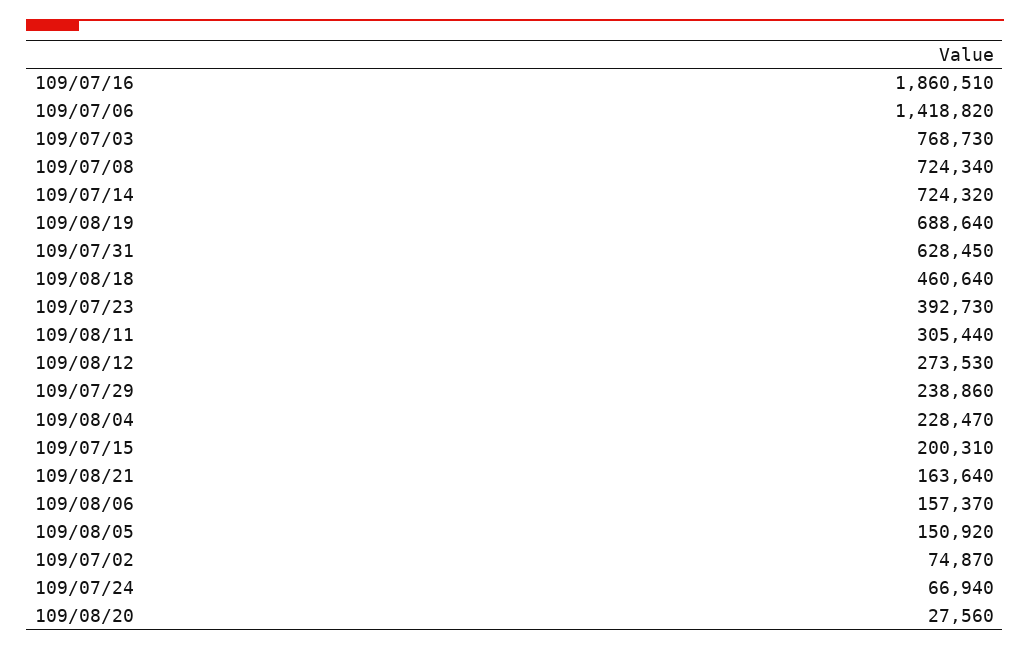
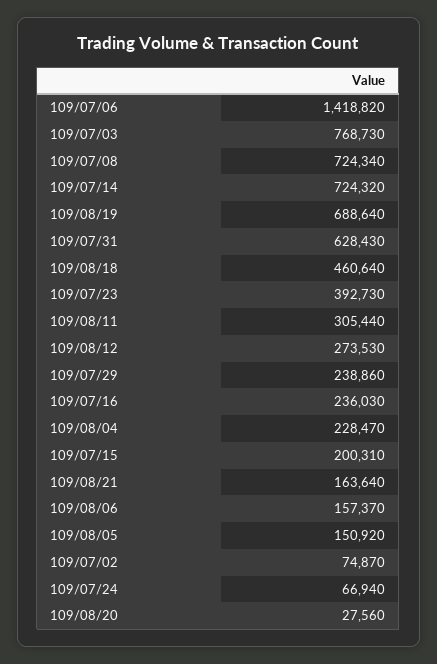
109/07/16: 1860510 -> 236030
109/07/31: 628450 -> 628430

